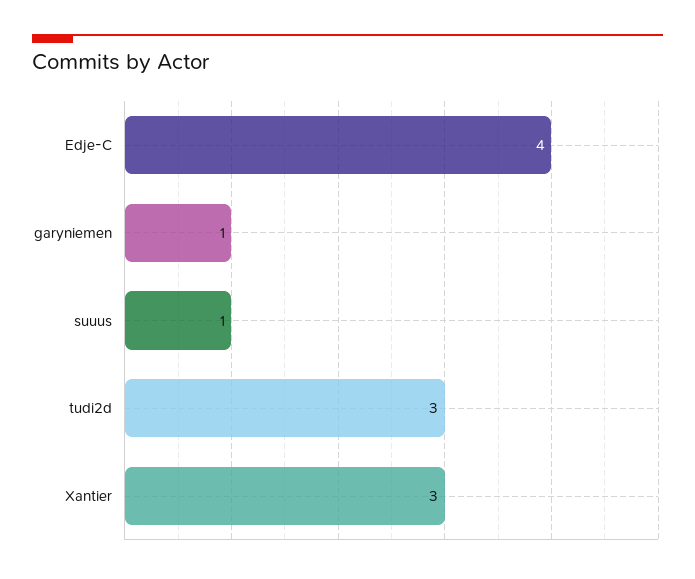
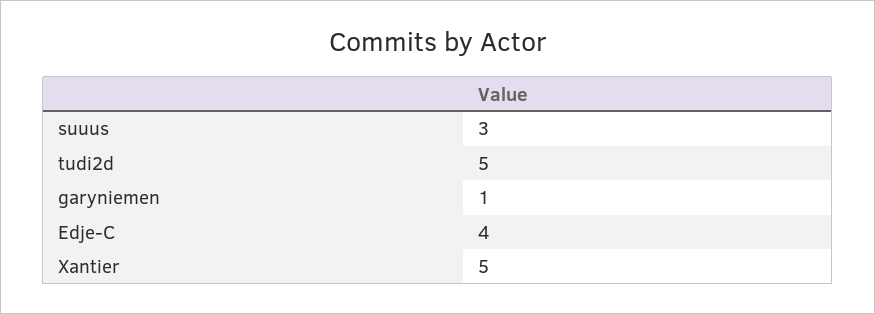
suuus: 1 -> 3
tudi2d: 3 -> 5
Xantier: 3 -> 5

